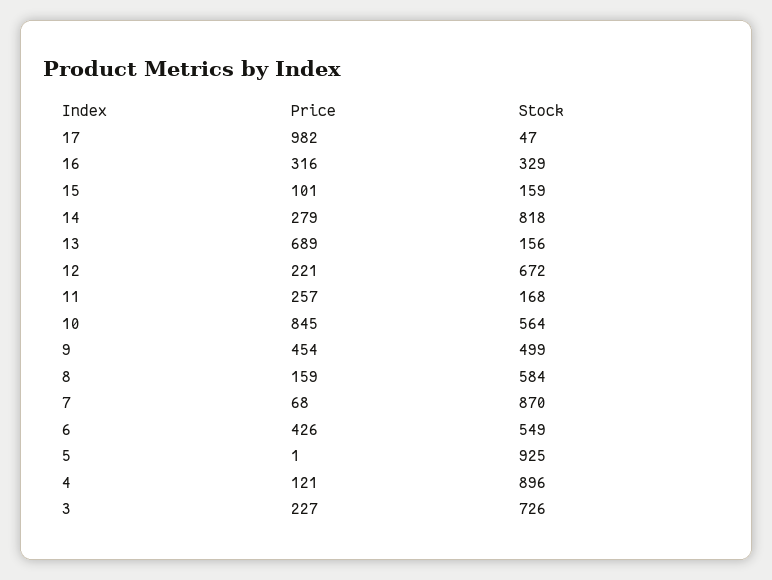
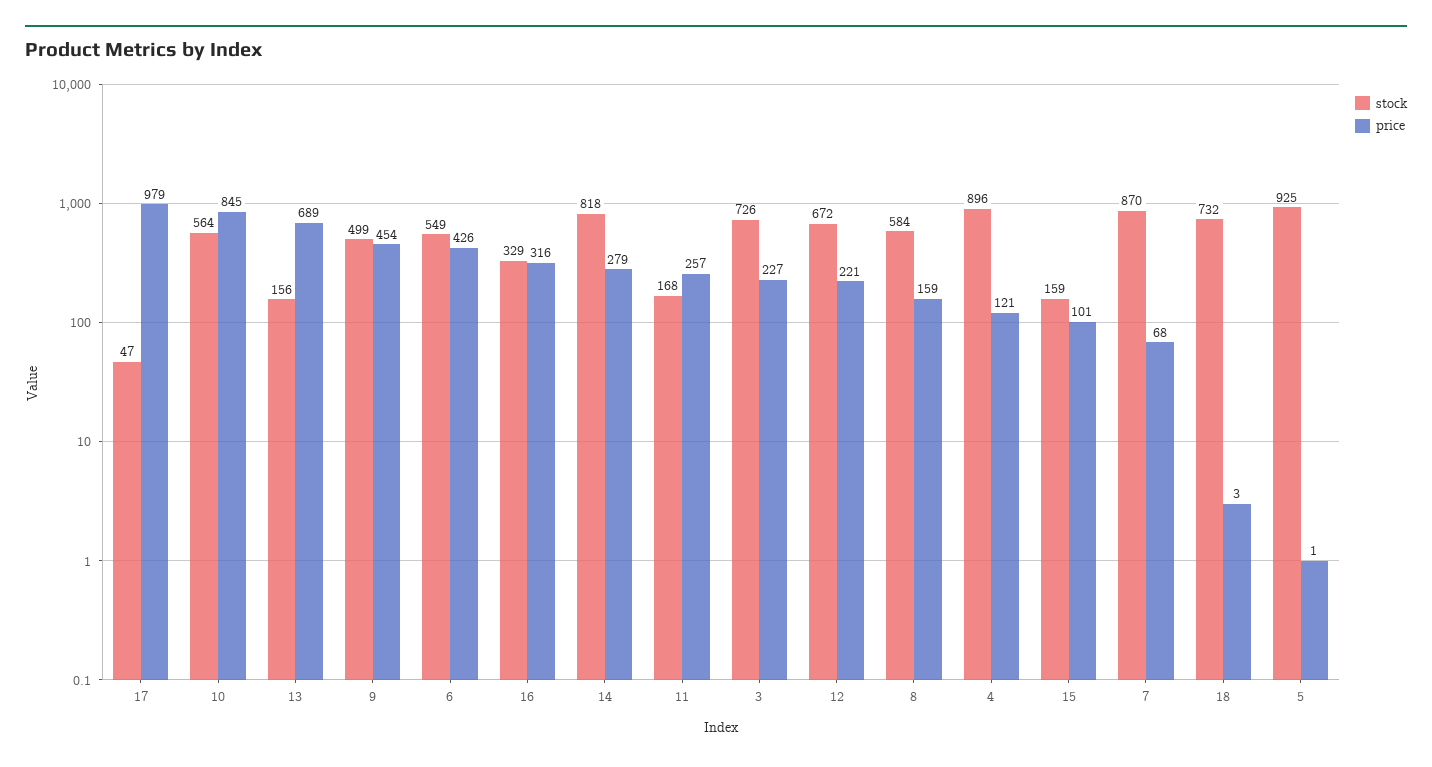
Price, 17: 982 -> 979
Stock, 18: none -> 732
Price, 18: none -> 3

